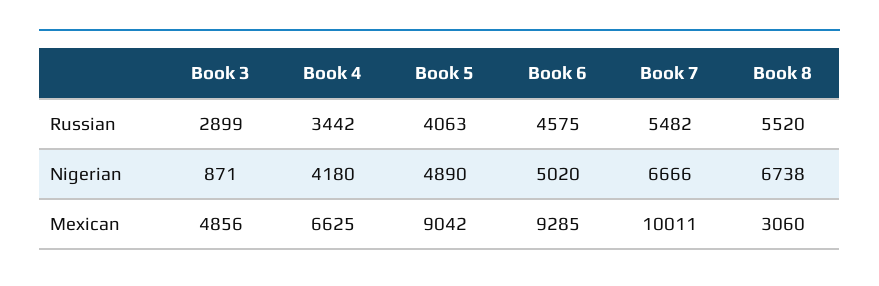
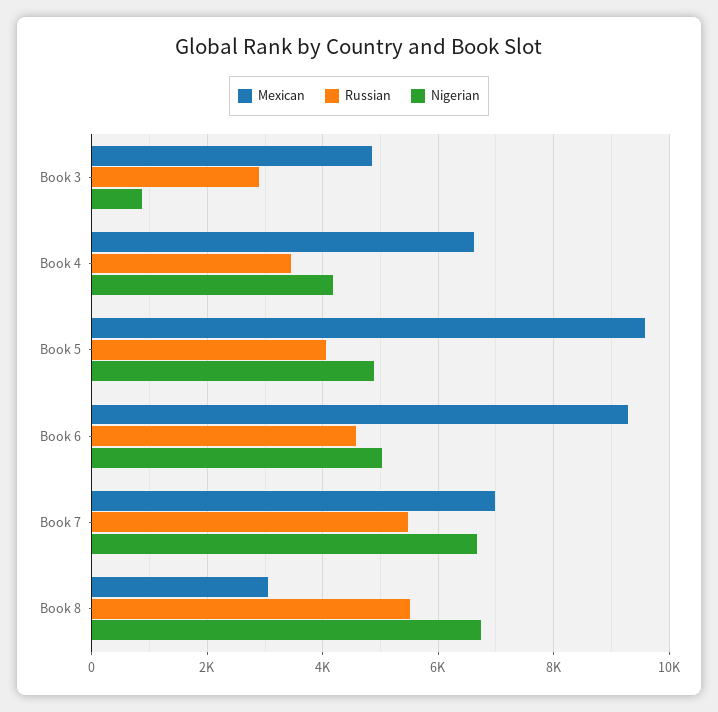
Mexican, Book 5: 9042 -> 9600
Mexican, Book 7: 10011 -> 7000

